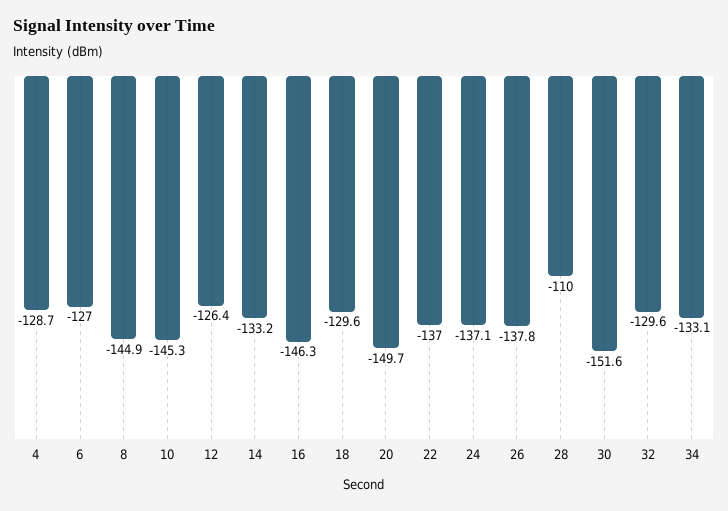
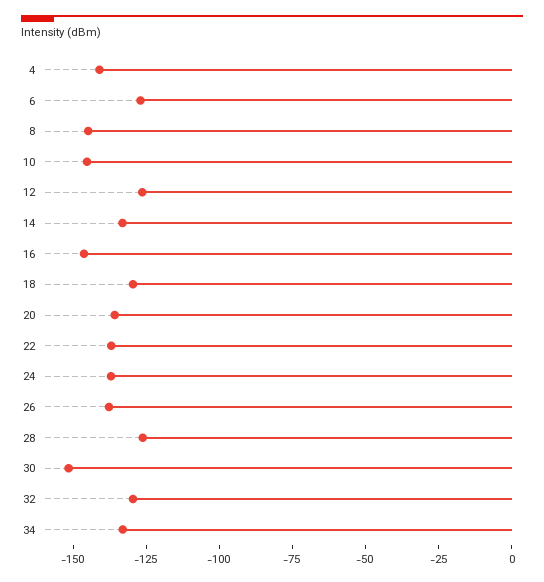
4: -128.7 -> -140
20: -149.7 -> -135
28: -110 -> -125

